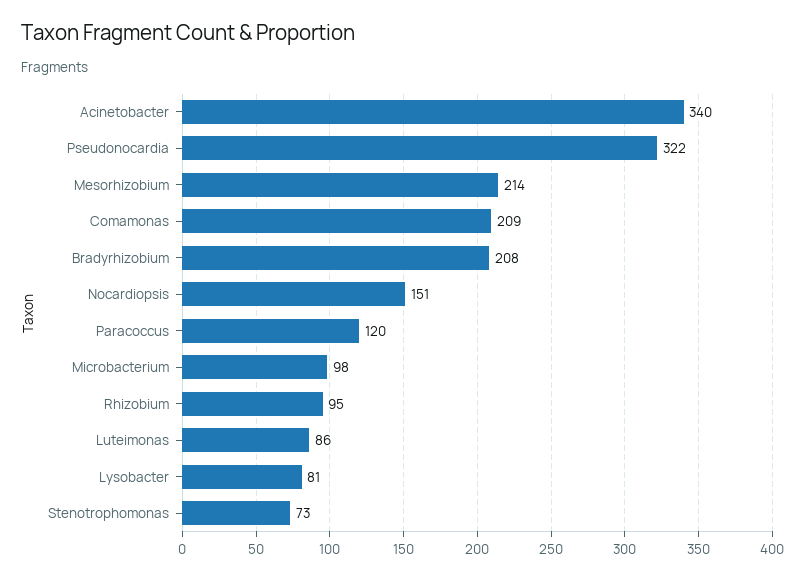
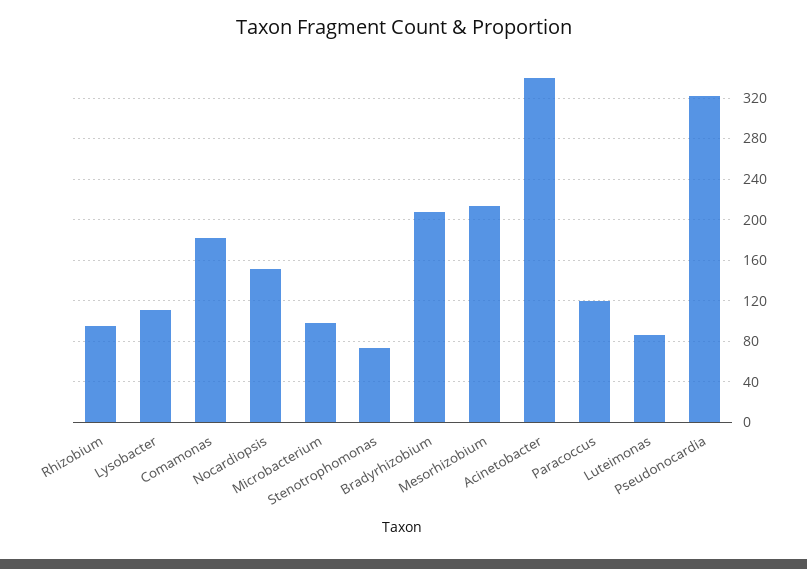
Comamonas: 209 -> 180
Lysobacter: 81 -> 110

